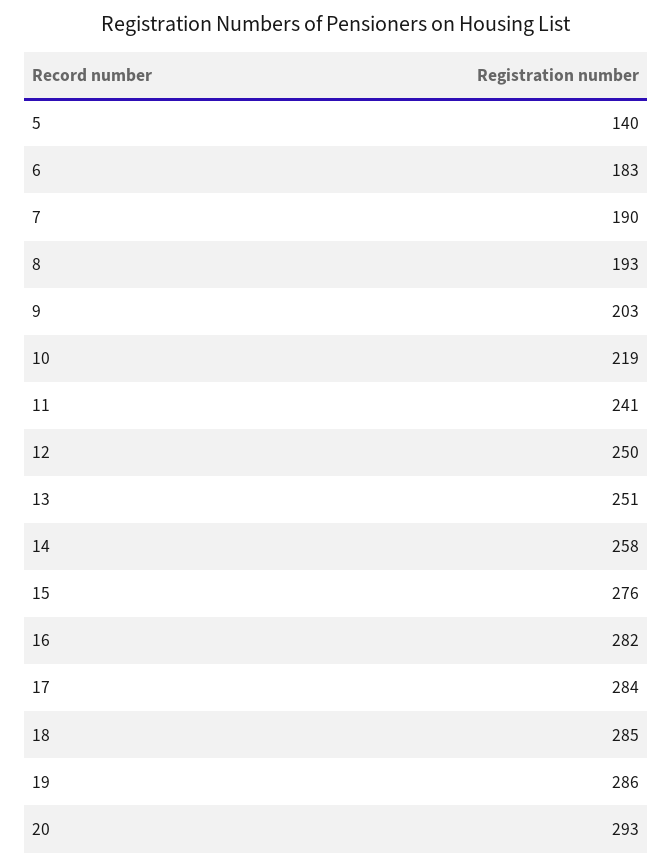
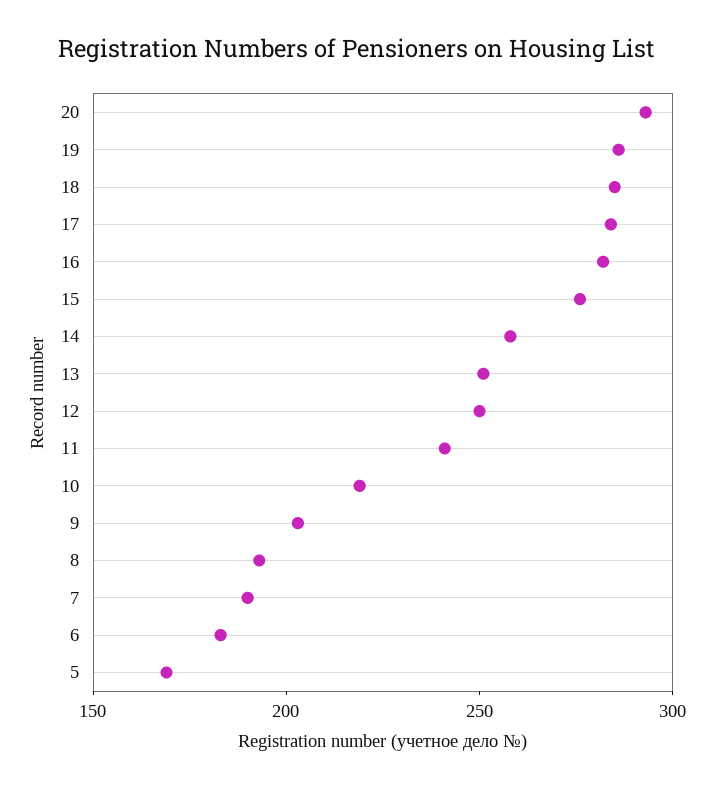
5: 140 -> 170

